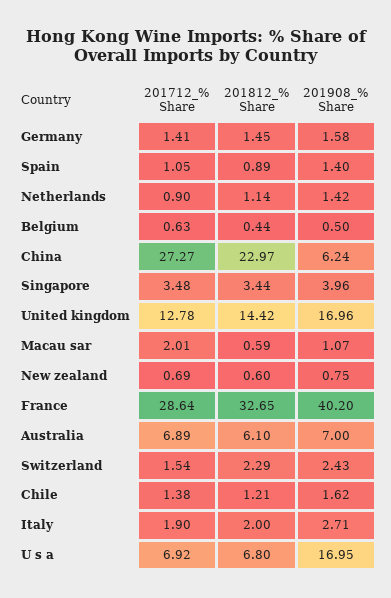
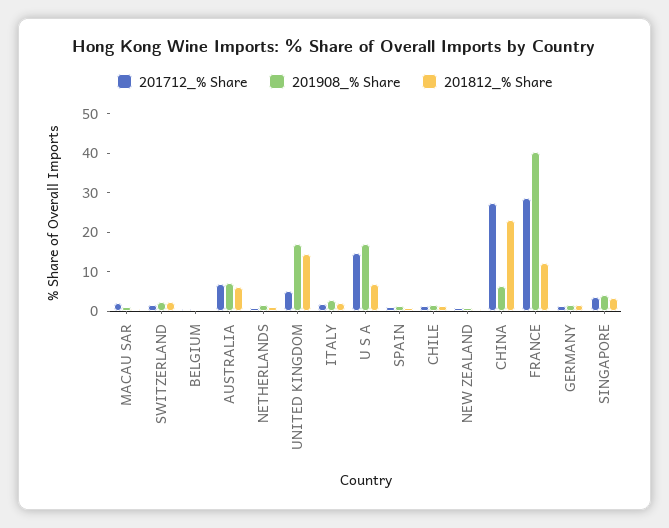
201712_% Share, United kingdom: 12.78 -> 5
201812_% Share, France: 32.65 -> 12.5
201712_% Share, U s a: 6.92 -> 15

